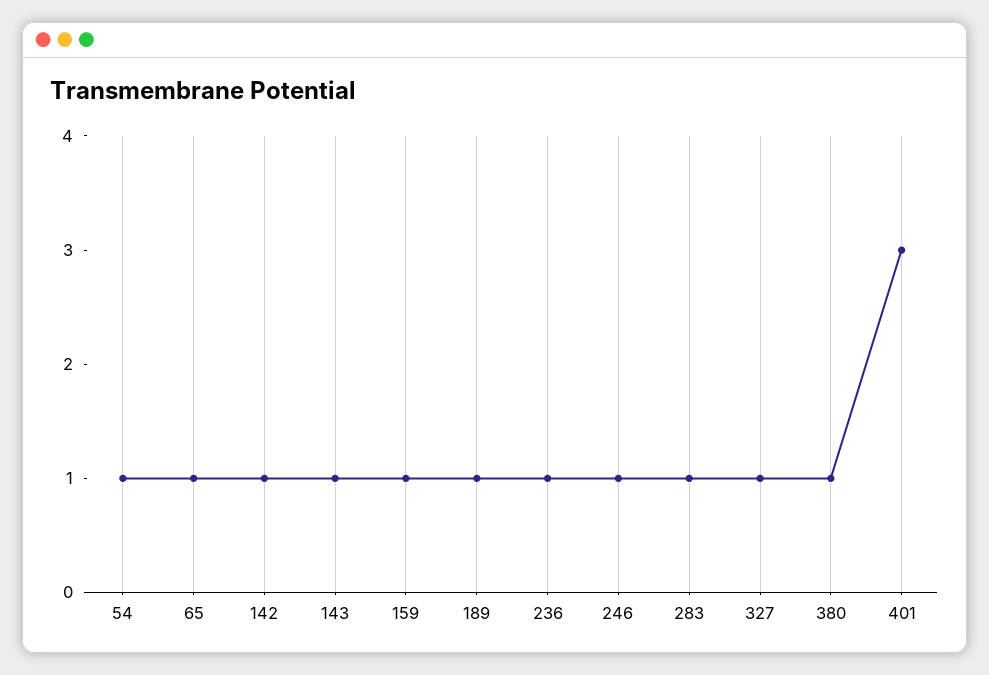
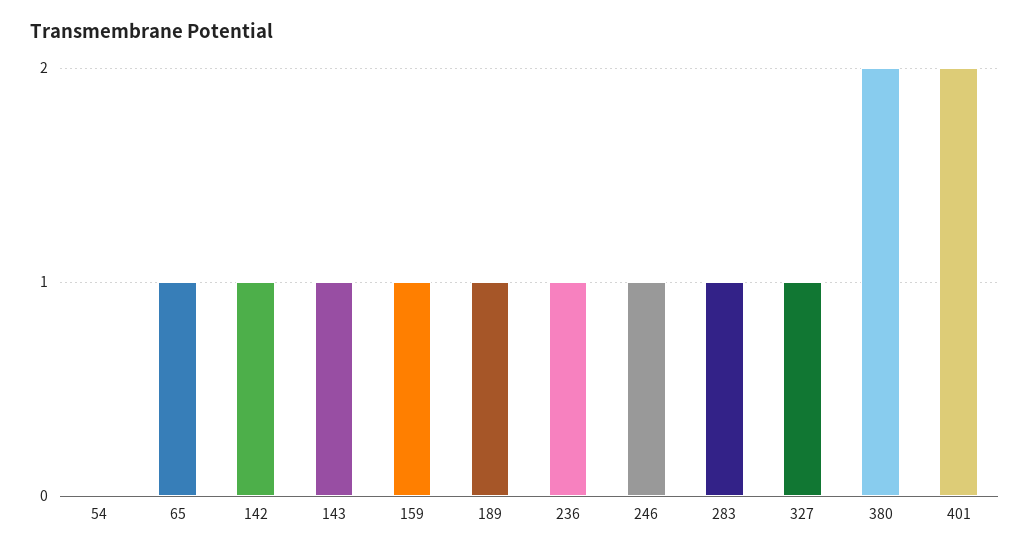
54: 1 -> 0
380: 1 -> 2
401: 3 -> 2

